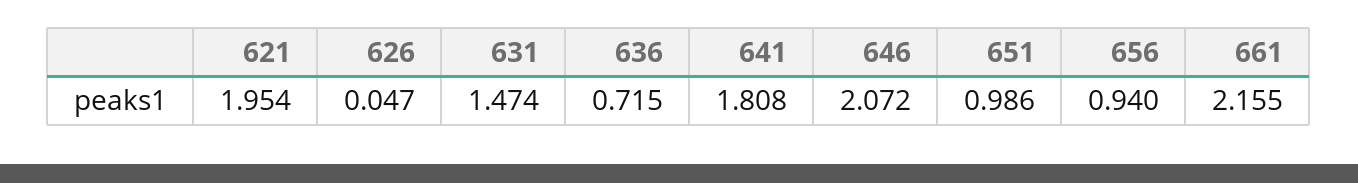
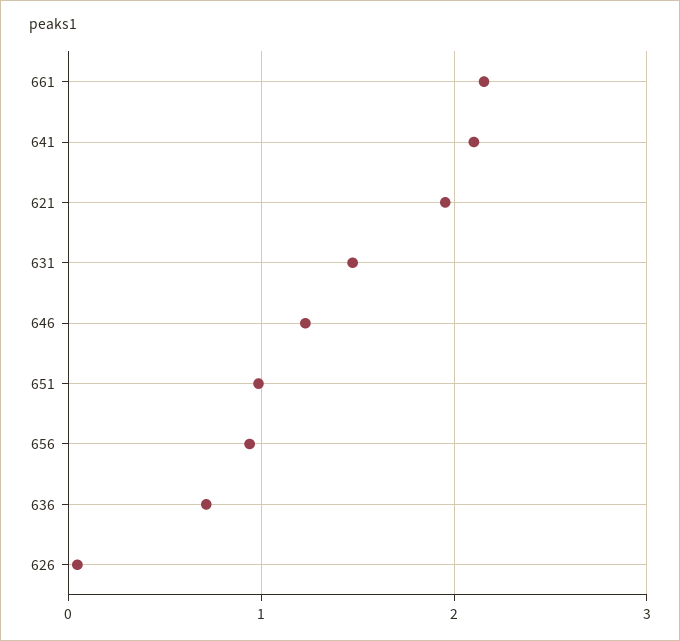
641: 1.808 -> 2.1
646: 2.072 -> 1.2

